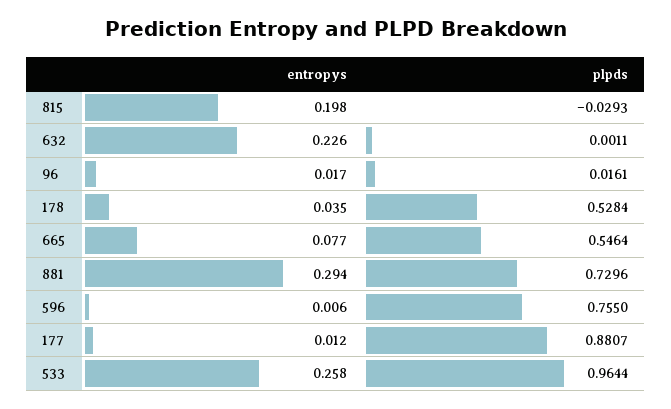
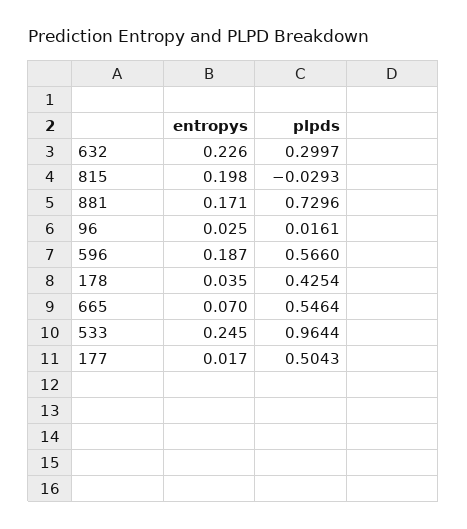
plpds, 632: 0.0011 -> 0.2997
entropys, 96: 0.017 -> 0.025
plpds, 178: 0.5284 -> 0.4254
entropys, 665: 0.077 -> 0.07
entropys, 881: 0.294 -> 0.171
entropys, 596: 0.006 -> 0.187
plpds, 596: 0.755 -> 0.566
entropys, 177: 0.012 -> 0.017
plpds, 177: 0.8807 -> 0.5043
entropys, 533: 0.258 -> 0.245

